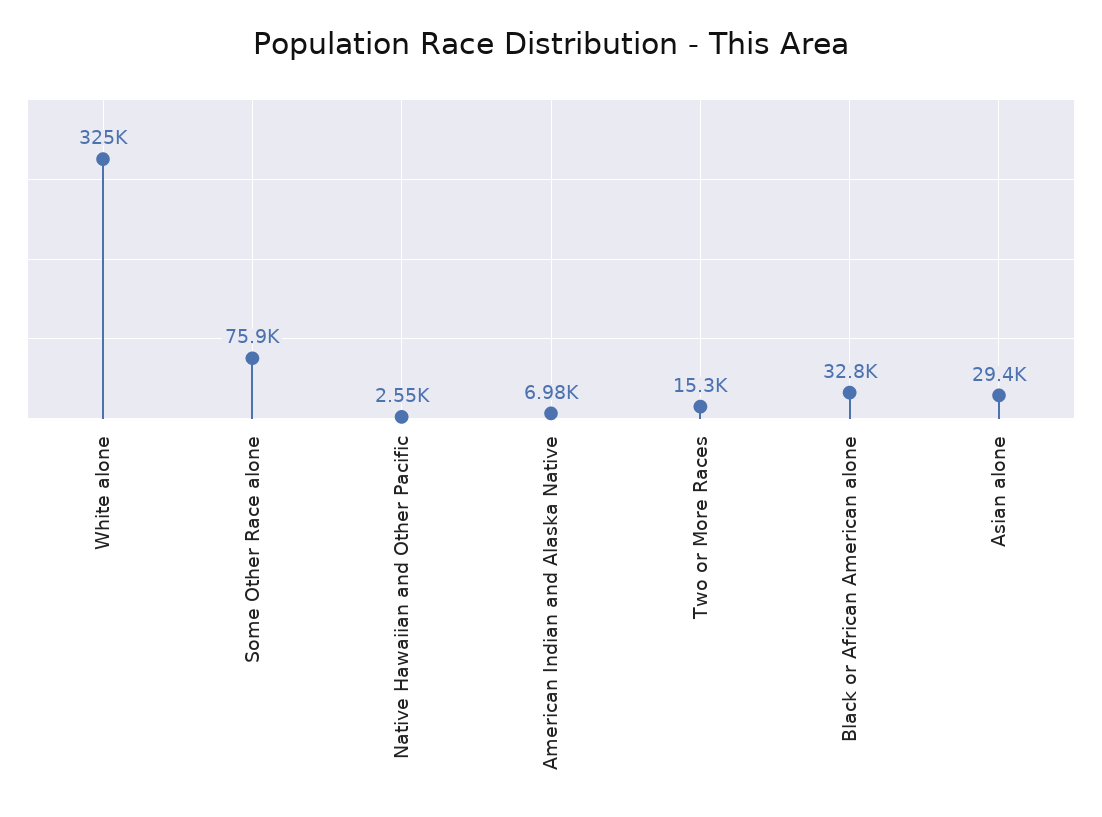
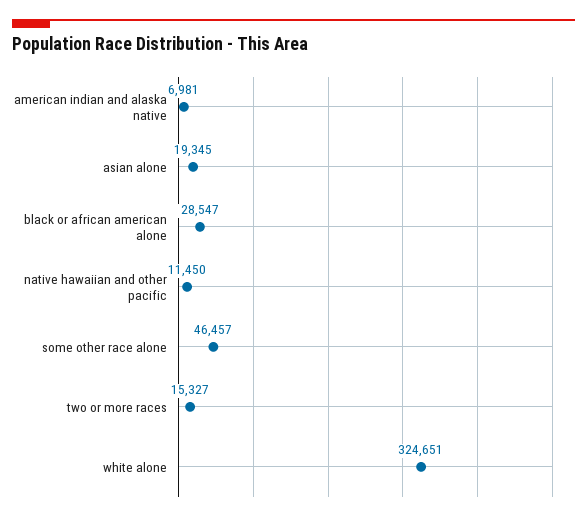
Some Other Race alone: 75900 -> 46457
Native Hawaiian and Other Pacific: 2550 -> 11450
Black or African American alone: 32800 -> 28547
Asian alone: 29400 -> 19345

